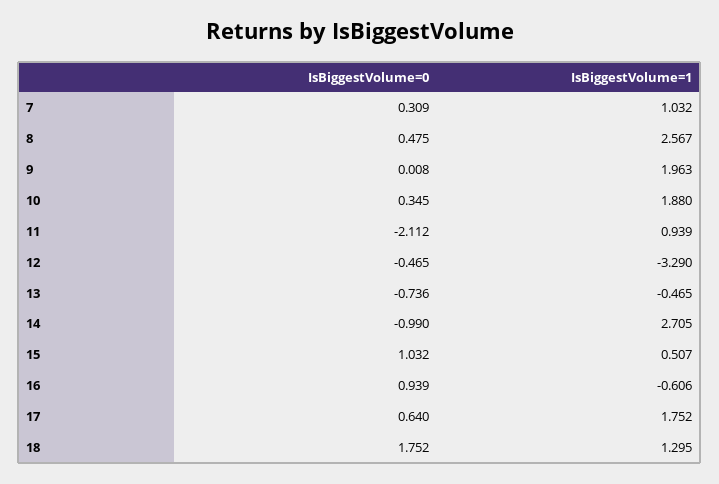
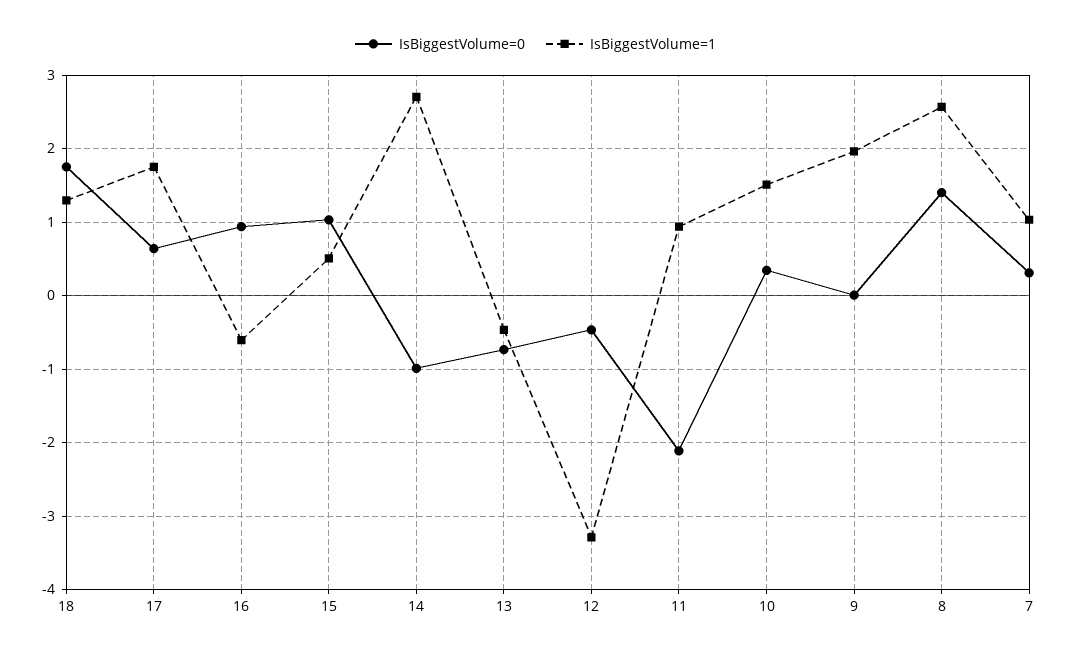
IsBiggestVolume=0, 8: 0.475 -> 1.4
IsBiggestVolume=1, 10: 1.88 -> 1.5

